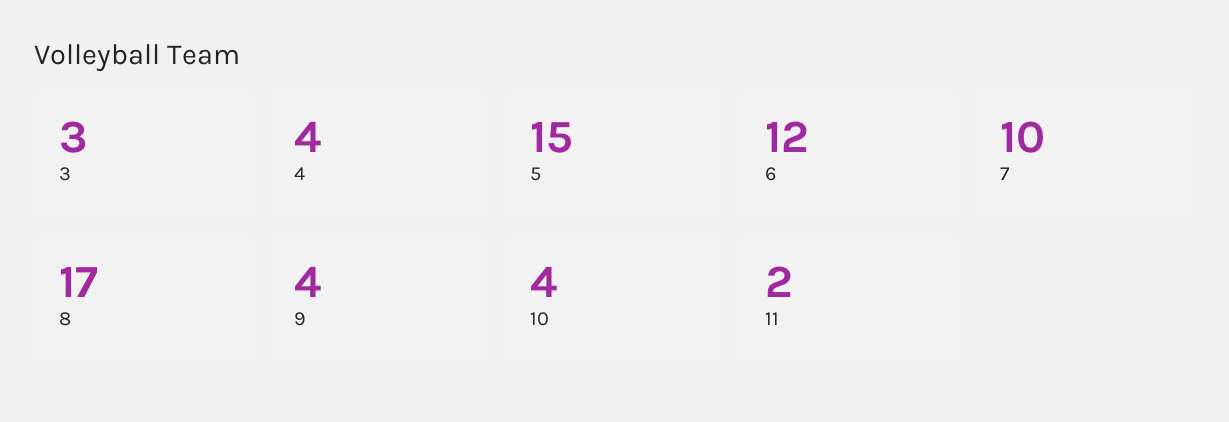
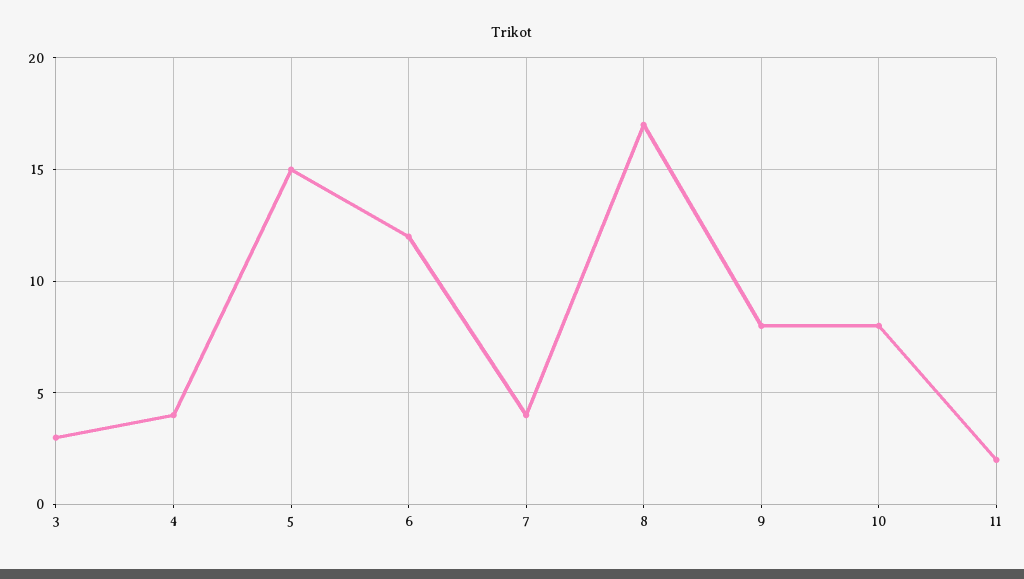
7: 10 -> 4
9: 4 -> 8
10: 4 -> 8

